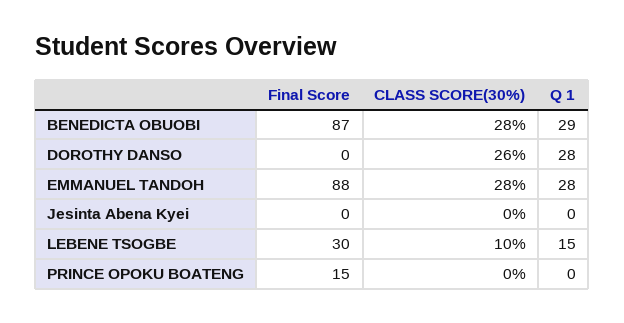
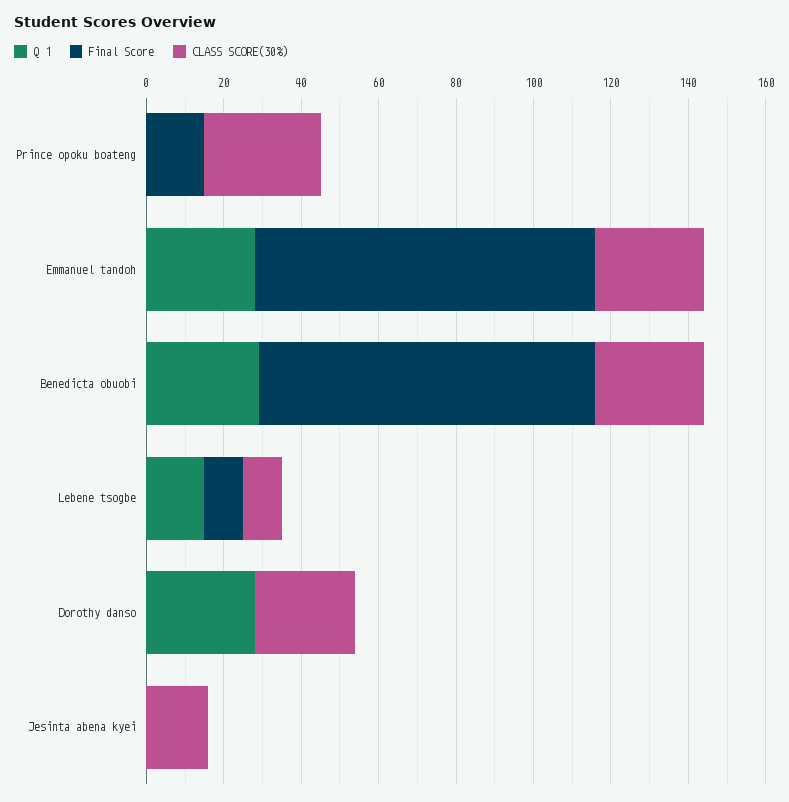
CLASS SCORE(30%), Jesinta Abena Kyei: 0 -> 15
Final Score, LEBENE TSOGBE: 30 -> 10
CLASS SCORE(30%), PRINCE OPOKU BOATENG: 0 -> 30

